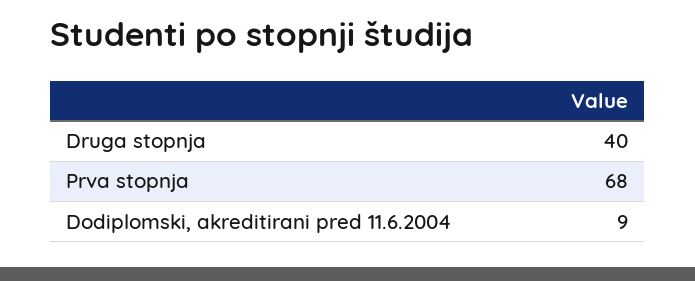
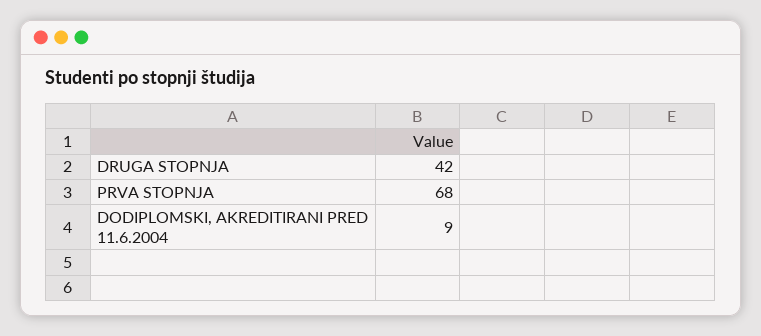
Druga stopnja: 40 -> 42

